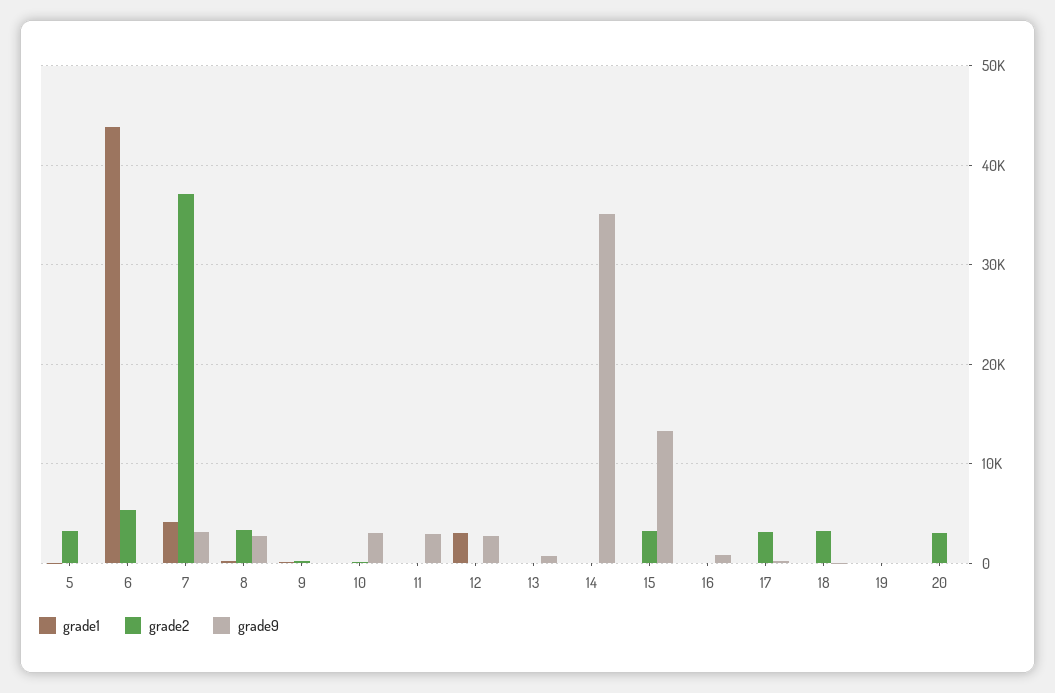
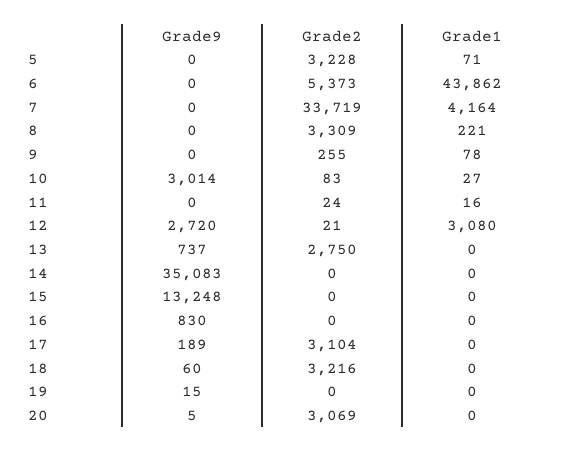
grade2, 7: 37000 -> 33719
grade9, 7: 3000 -> 0
grade9, 8: 3000 -> 0
grade9, 11: 3000 -> 0
grade2, 13: 0 -> 2750
grade2, 15: 3000 -> 0

